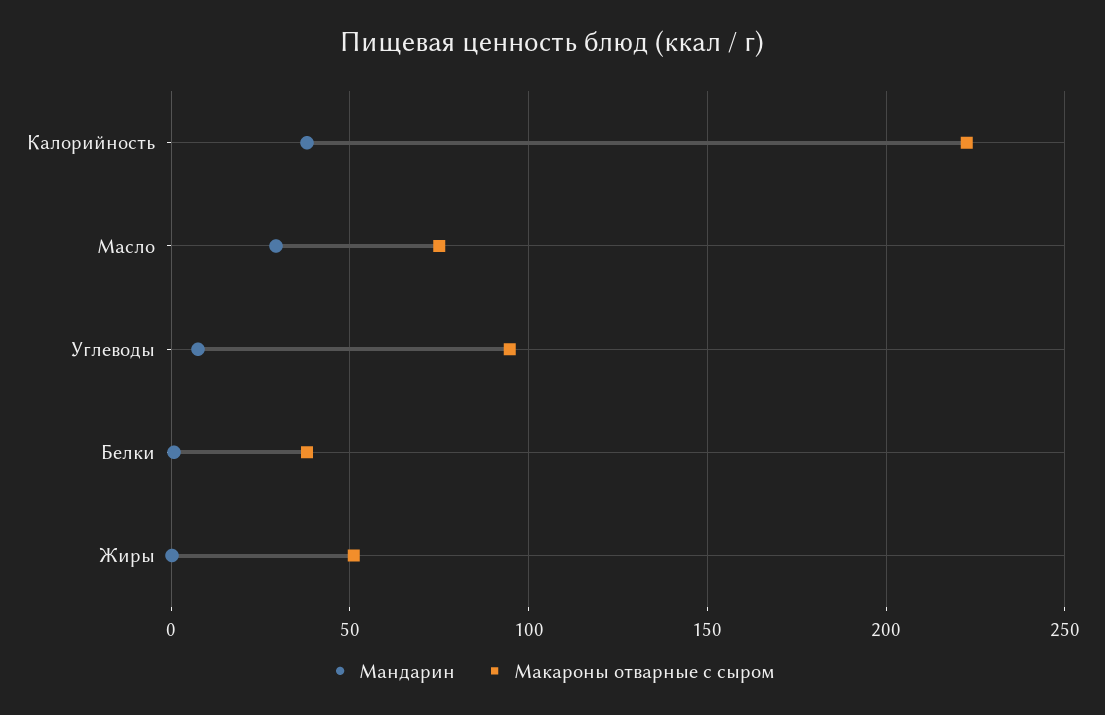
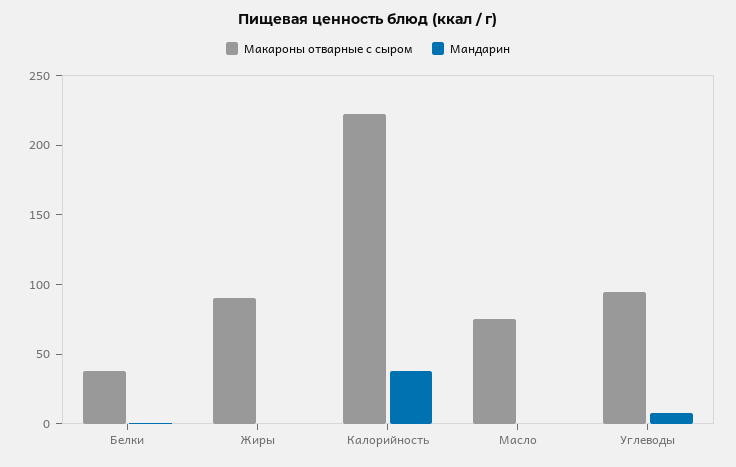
Мандарин, Масло: 30 -> 0
Макароны отварные с сыром, Жиры: 50 -> 90

